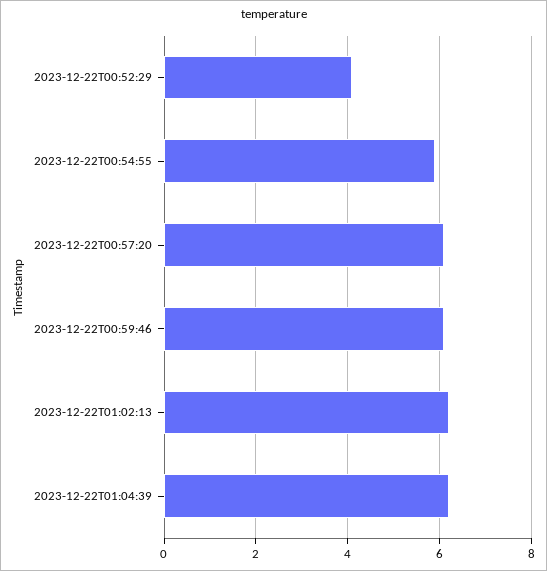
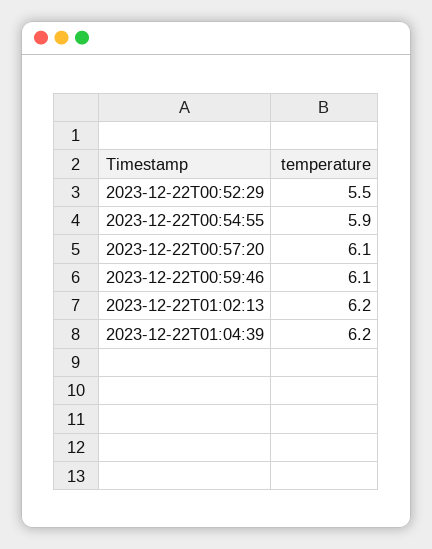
2023-12-22T00:52:29: 4 -> 5.5

